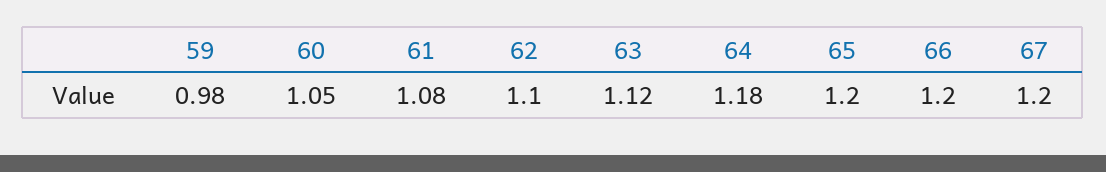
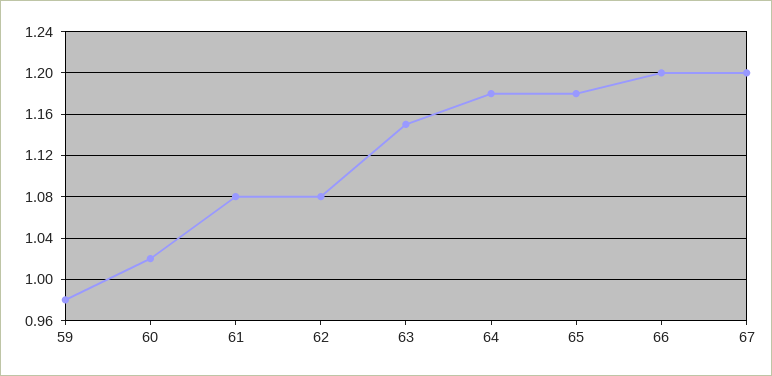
60: 1.05 -> 1.02
62: 1.1 -> 1.08
63: 1.12 -> 1.15
65: 1.2 -> 1.18

